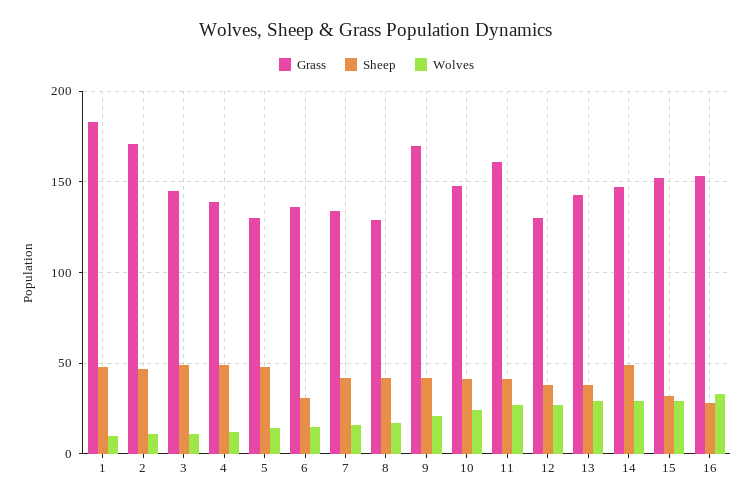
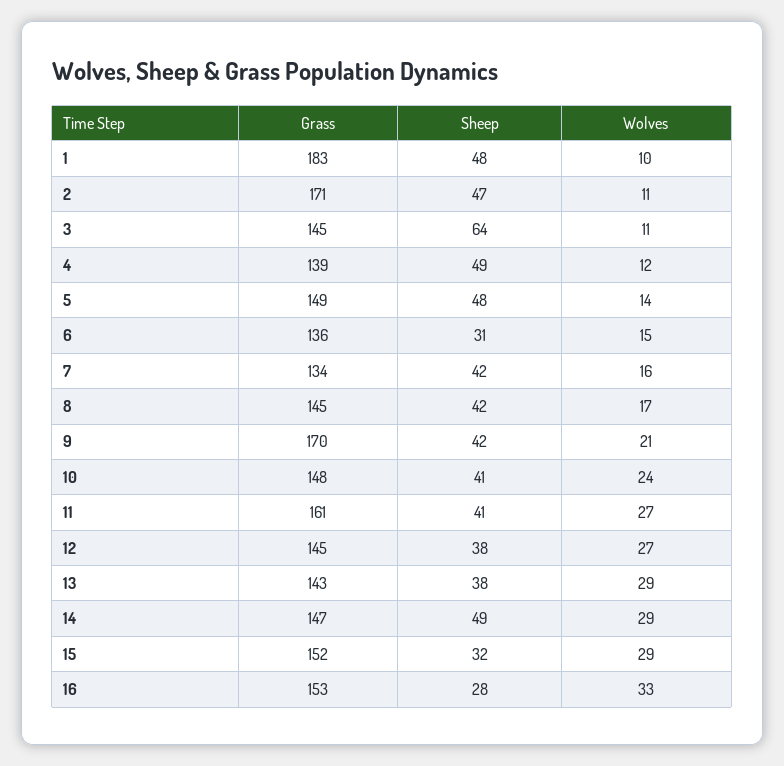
Sheep, 3: 50 -> 64
Grass, 5: 130 -> 149
Grass, 8: 130 -> 145
Grass, 12: 130 -> 145

